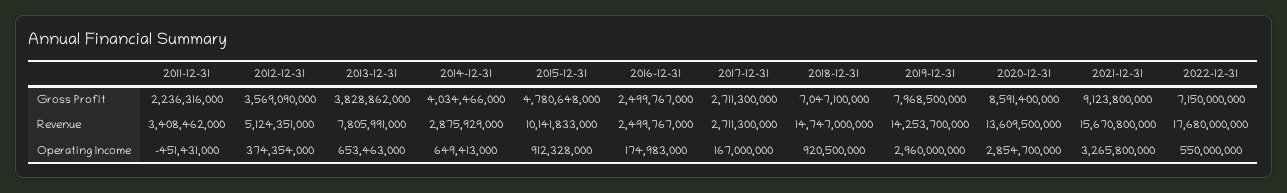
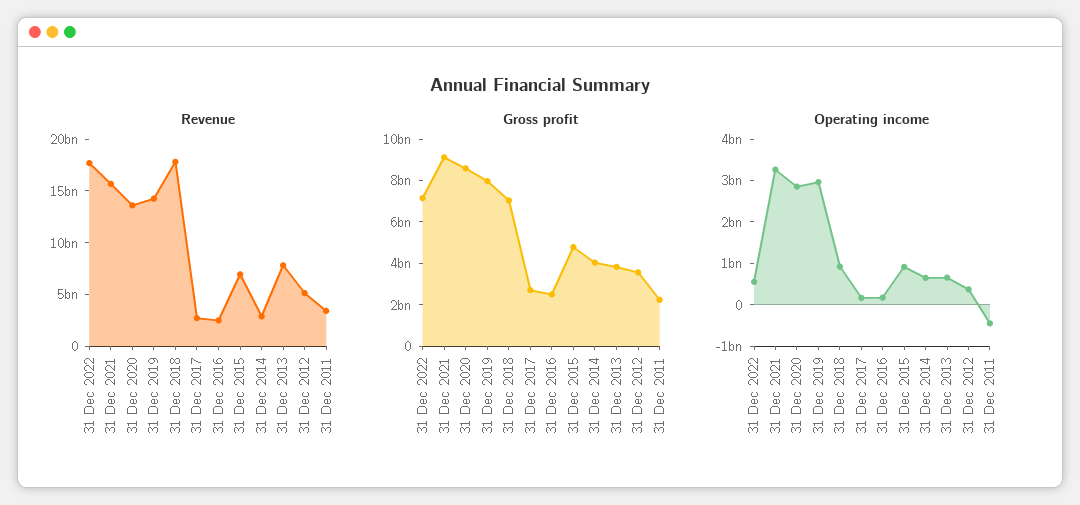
Revenue, 2015-12-31: 10141833000 -> 7000000000
Revenue, 2018-12-31: 14747000000 -> 18000000000

